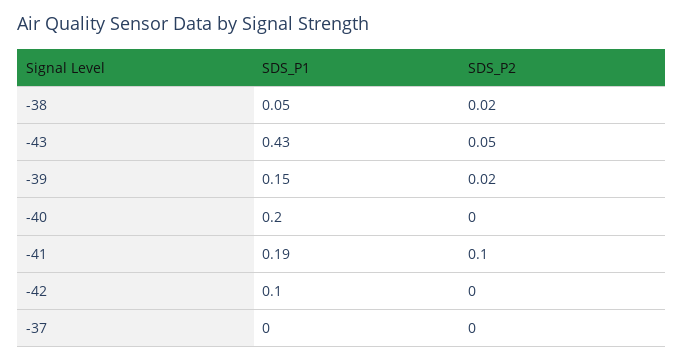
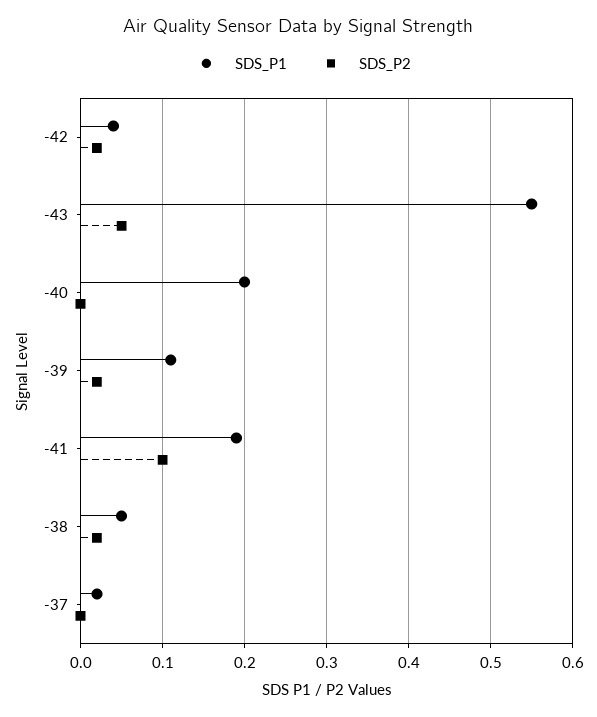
SDS_P1, -43: 0.43 -> 0.55
SDS_P1, -39: 0.15 -> 0.11
SDS_P1, -42: 0.1 -> 0.04
SDS_P2, -42: 0 -> 0.02
SDS_P1, -37: 0 -> 0.02

